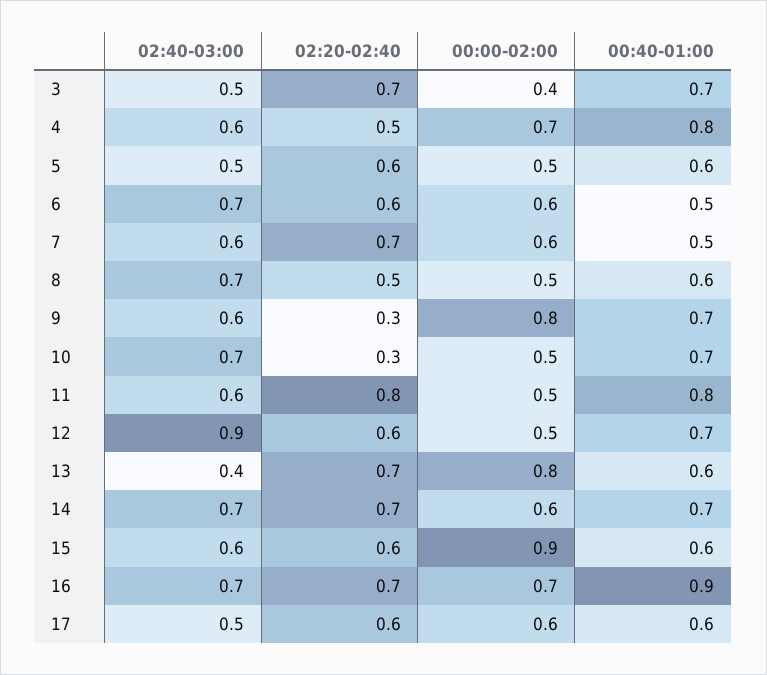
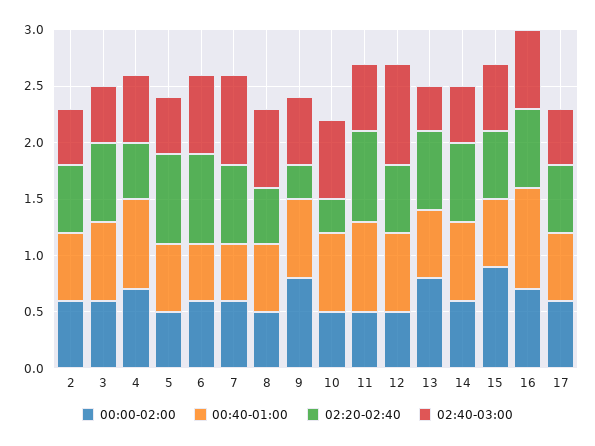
00:00-02:00, 3: 0.4 -> 0.6
02:20-02:40, 5: 0.6 -> 0.8
02:20-02:40, 6: 0.6 -> 0.8
02:40-03:00, 7: 0.6 -> 0.8
02:40-03:00, 14: 0.7 -> 0.5
00:00-02:00, 2: none -> 0.6
00:40-01:00, 2: none -> 0.6
02:20-02:40, 2: none -> 0.6
02:40-03:00, 2: none -> 0.5

